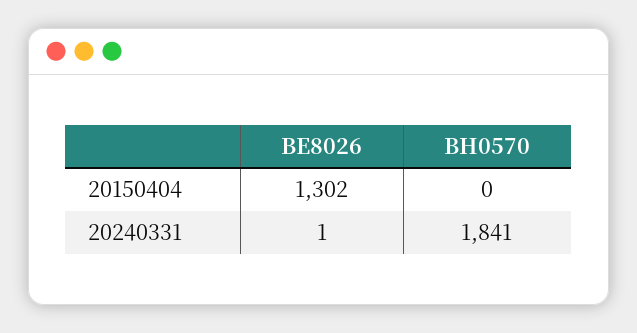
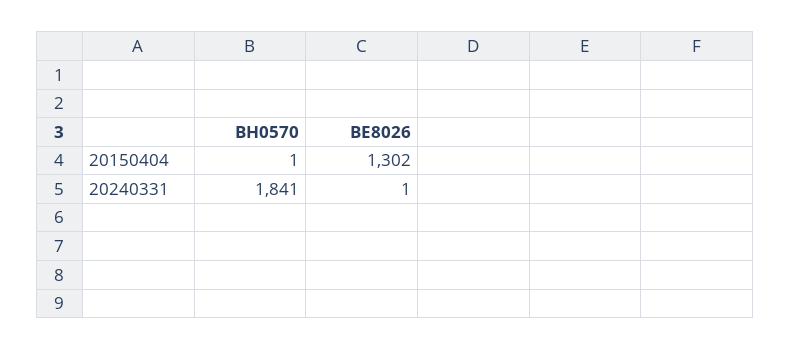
BH0570, 20150404: 0 -> 1

